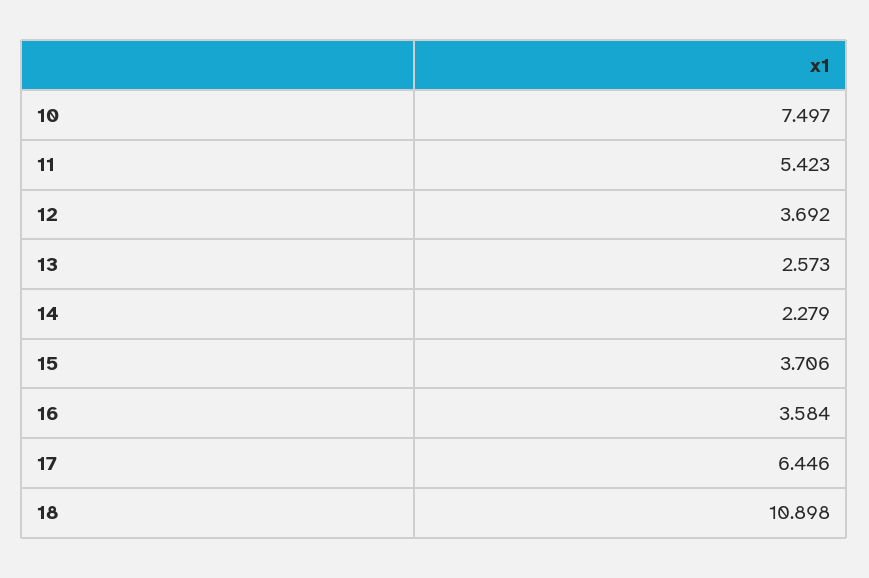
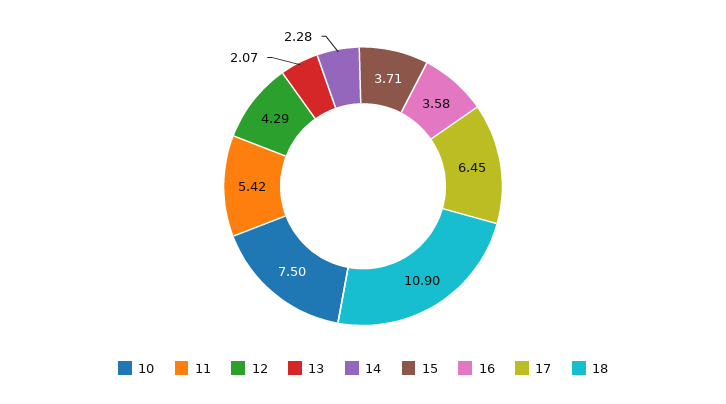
12: 3.692 -> 4.29
13: 2.573 -> 2.07

